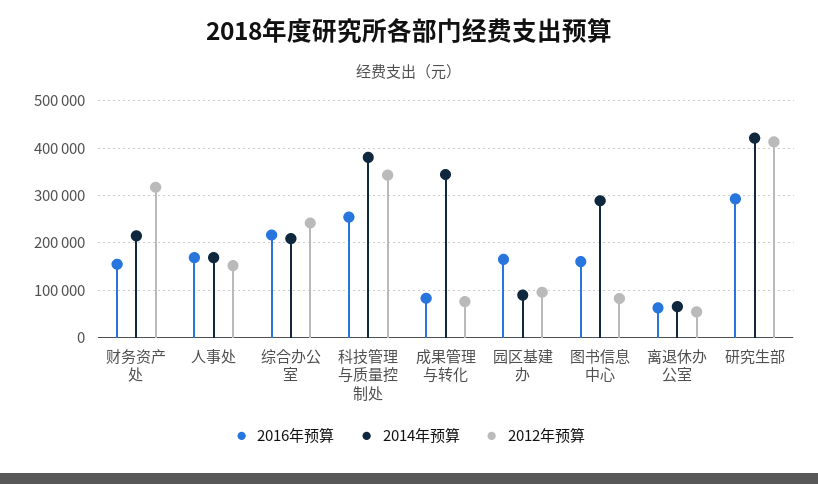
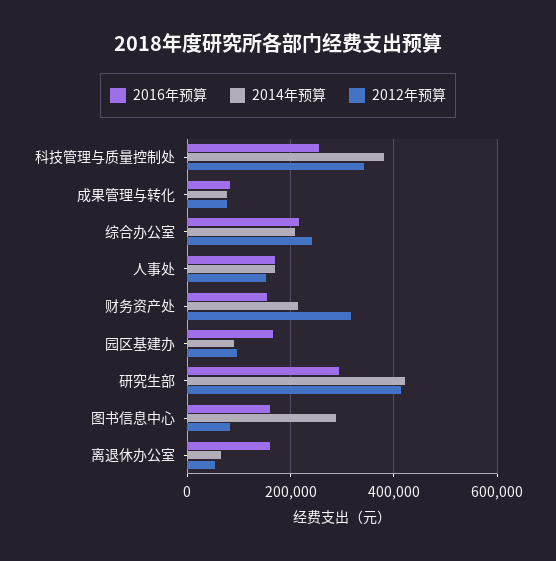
2014年预算, 成果管理与转化: 340000 -> 80000
2016年预算, 离退休办公室: 60000 -> 160000

